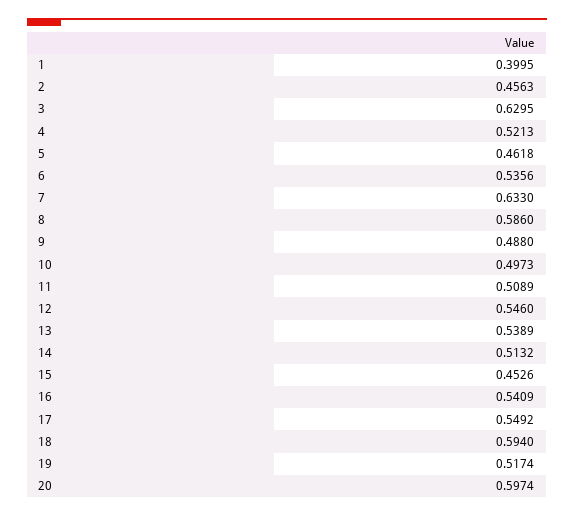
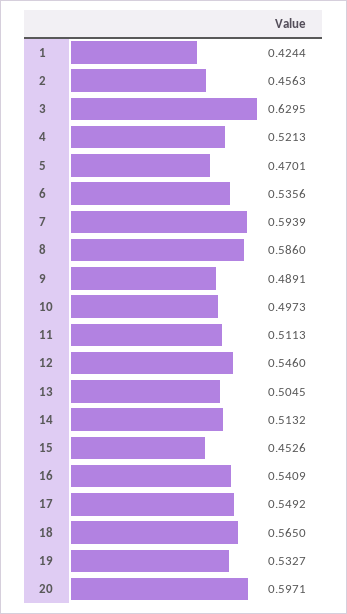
1: 0.3995 -> 0.4244
5: 0.4618 -> 0.4701
7: 0.633 -> 0.5939
9: 0.488 -> 0.4891
11: 0.5089 -> 0.5113
13: 0.5389 -> 0.5045
18: 0.594 -> 0.565
19: 0.5174 -> 0.5327
20: 0.5974 -> 0.5971

